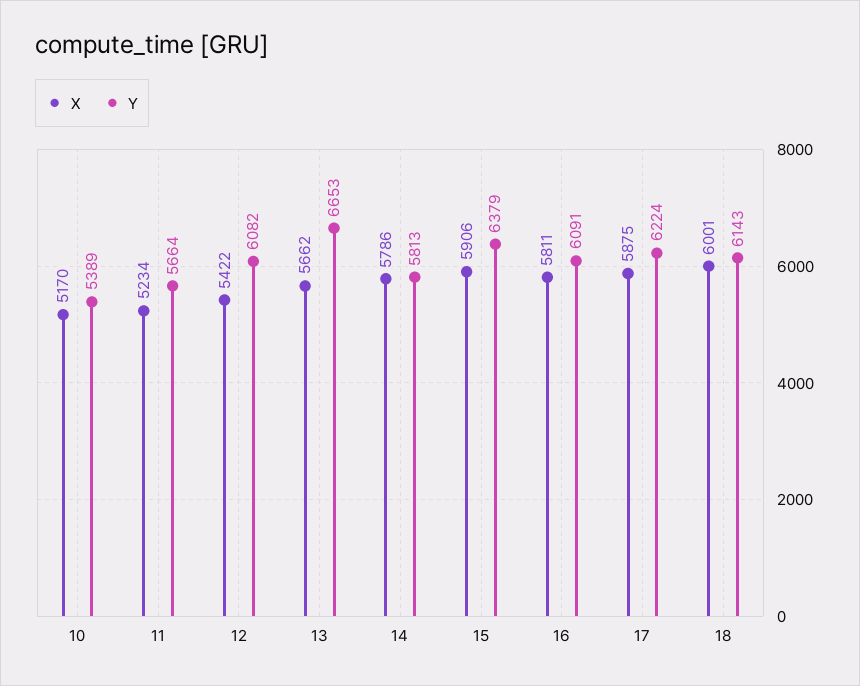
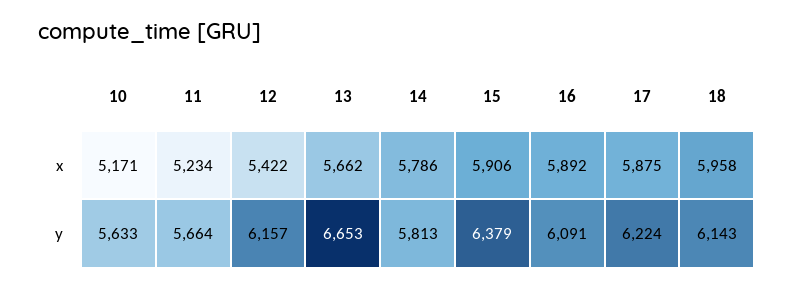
X, 10: 5170 -> 5171
Y, 10: 5389 -> 5633
Y, 12: 6082 -> 6157
X, 16: 5811 -> 5892
X, 18: 6001 -> 5958

